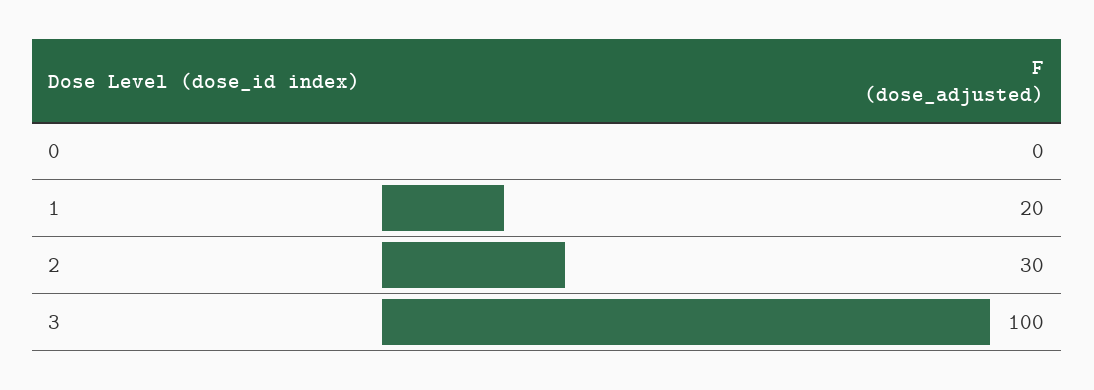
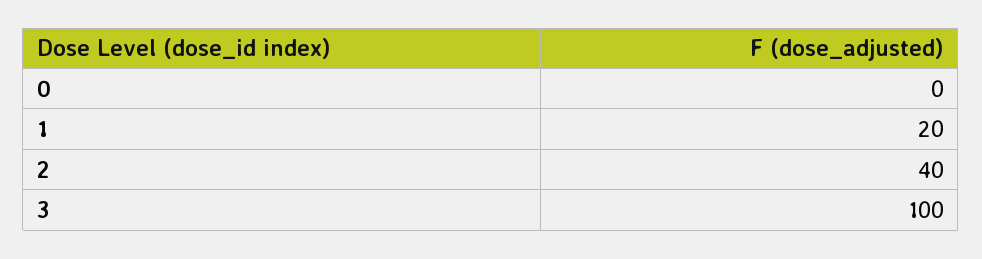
2: 30 -> 40

